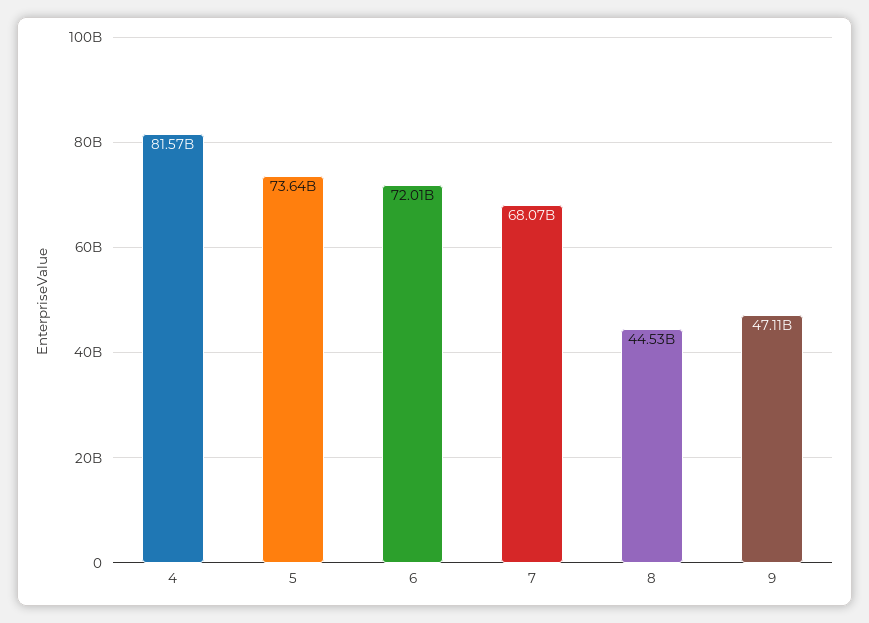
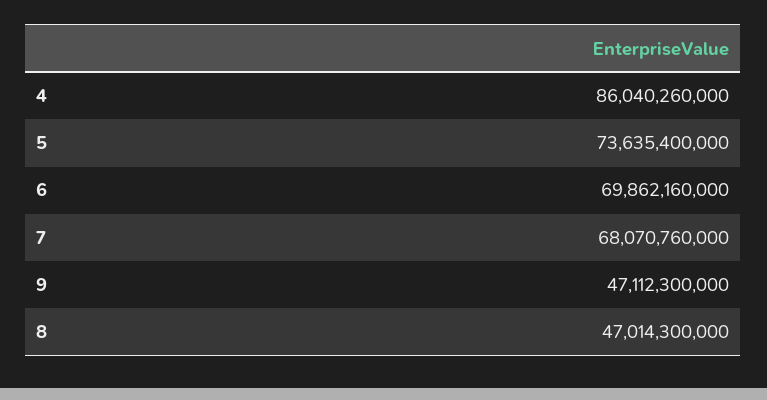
4: 81570000000 -> 86040260000
6: 72010000000 -> 69862160000
8: 44530000000 -> 47014300000

